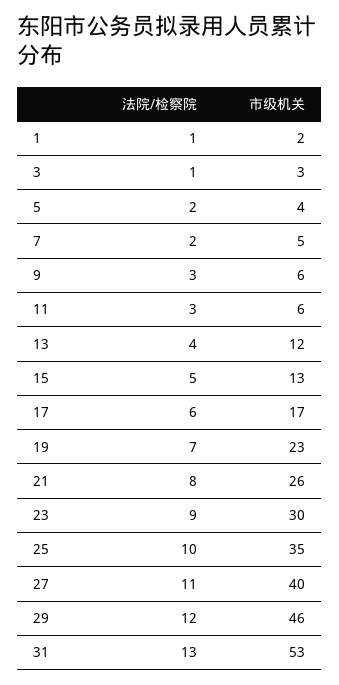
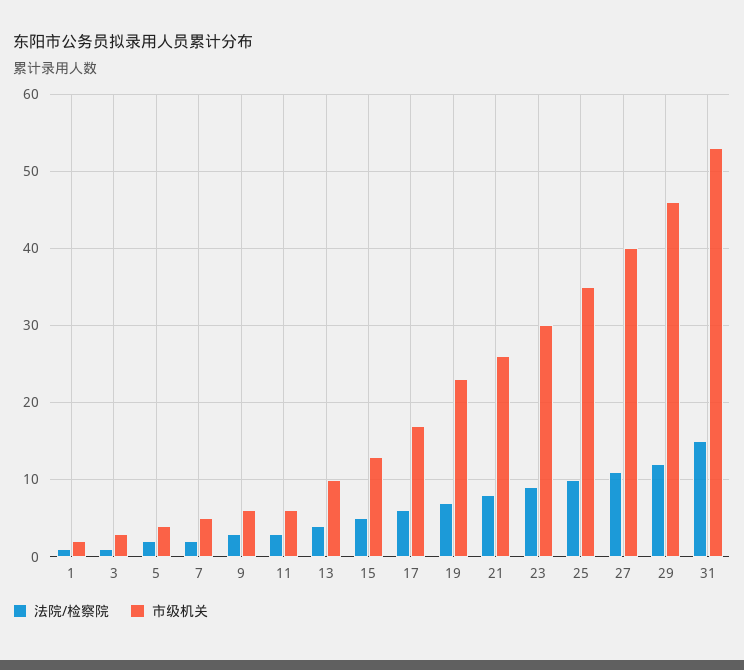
市级机关, 13: 12 -> 10
法院/检察院, 31: 13 -> 15

